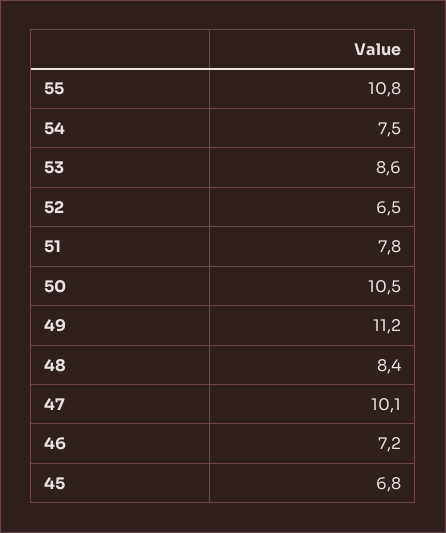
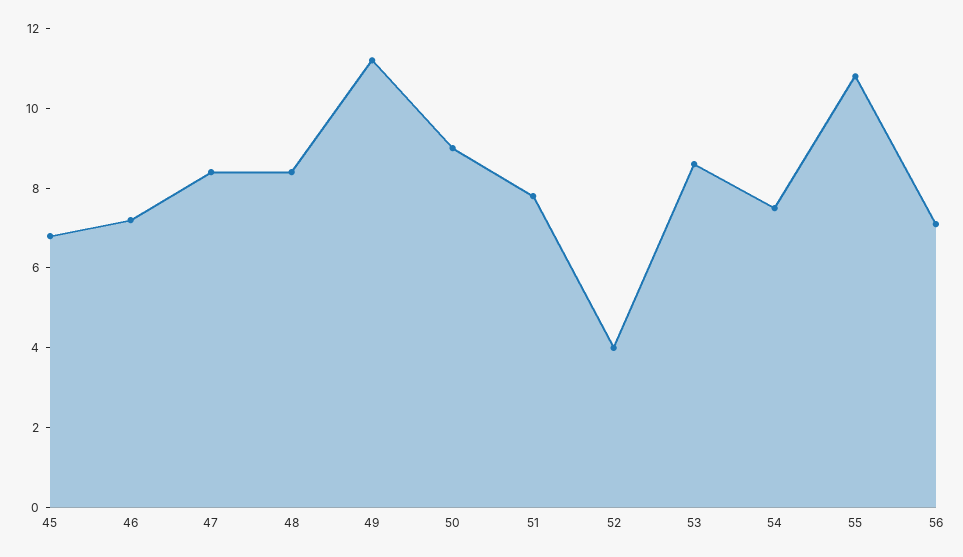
52: 6.5 -> 4
50: 10.5 -> 9
47: 10.1 -> 8.5
56: none -> 7

